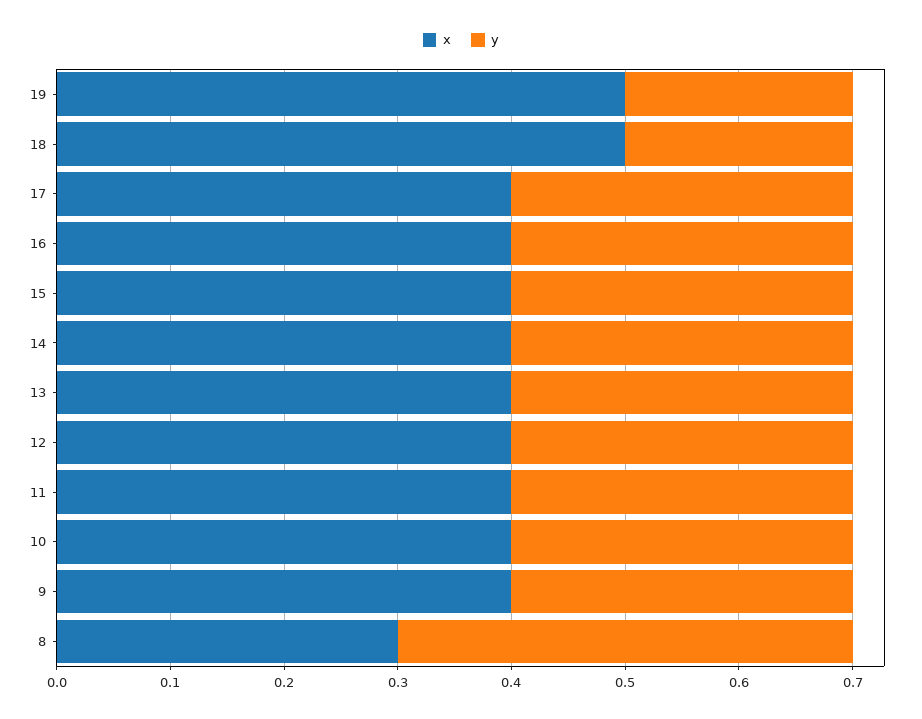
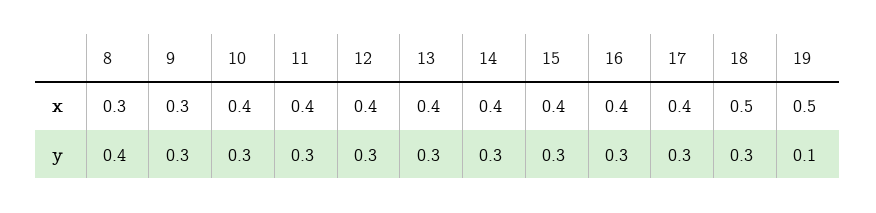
y, 19: 0.2 -> 0.1
y, 18: 0.2 -> 0.3
x, 9: 0.4 -> 0.3

